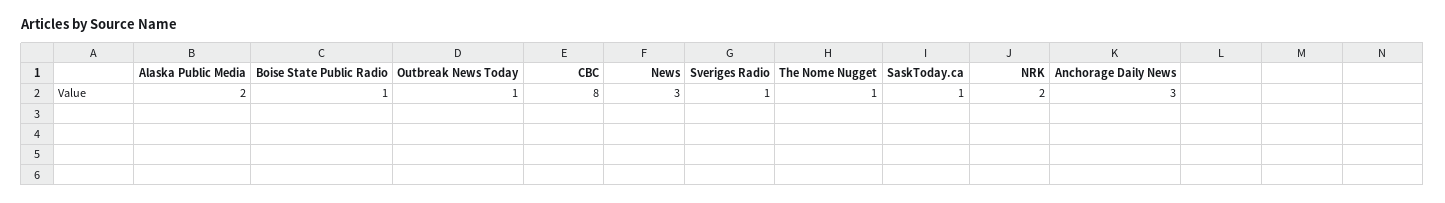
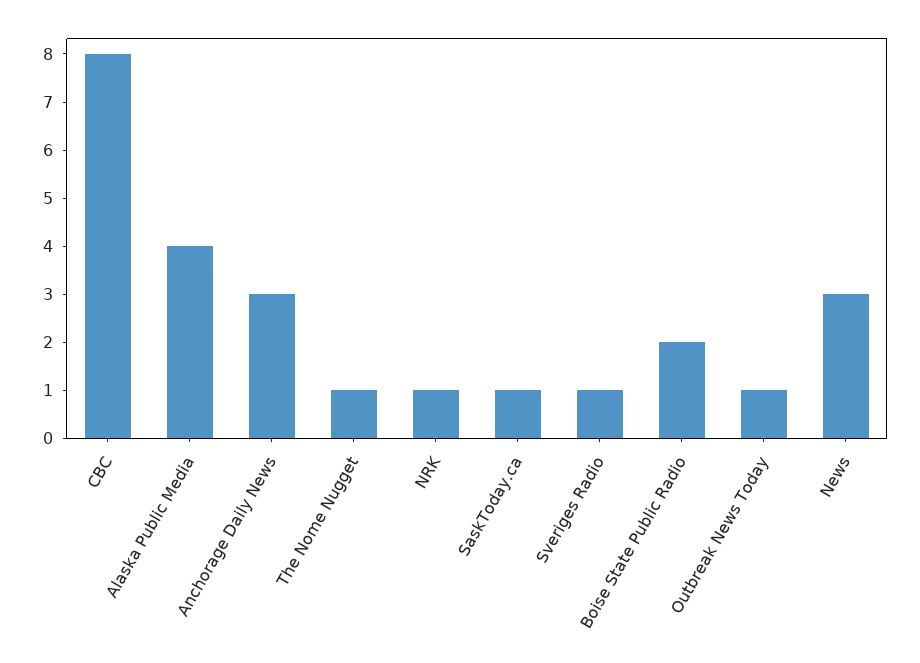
Alaska Public Media: 2 -> 4
Boise State Public Radio: 1 -> 2
NRK: 2 -> 1

